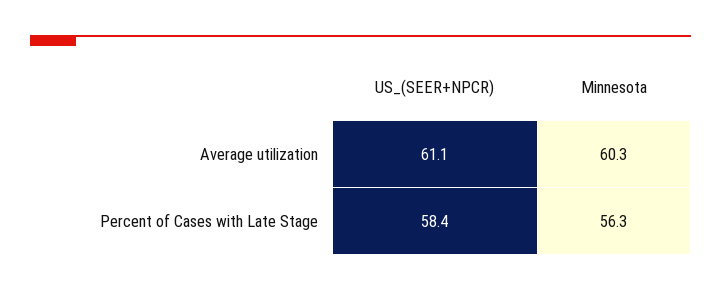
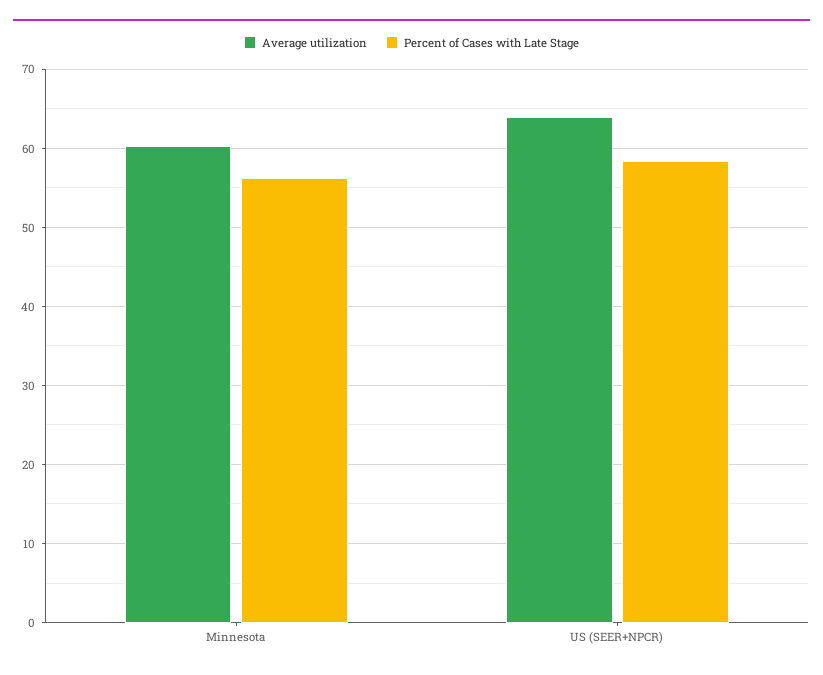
Average utilization, US_(SEER+NPCR): 61.1 -> 64

